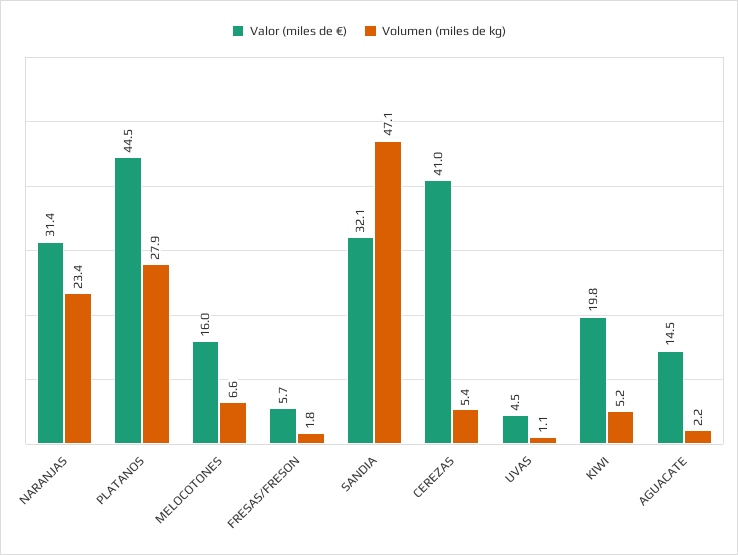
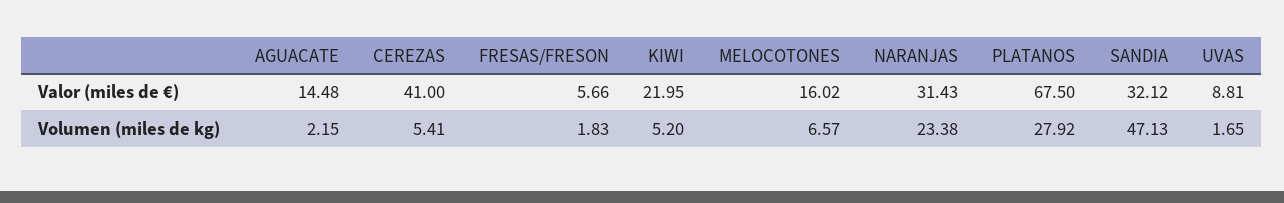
Valor (miles de €), PLATANOS: 44.5 -> 67.5
Valor (miles de €), UVAS: 4.5 -> 8.81
Volumen (miles de kg), UVAS: 1.1 -> 1.65
Valor (miles de €), KIWI: 19.8 -> 21.95

